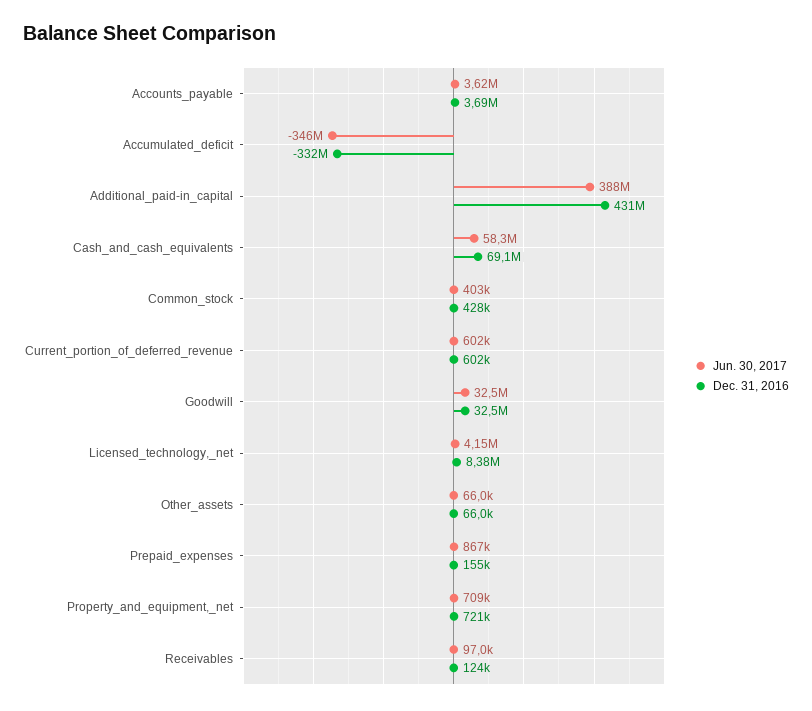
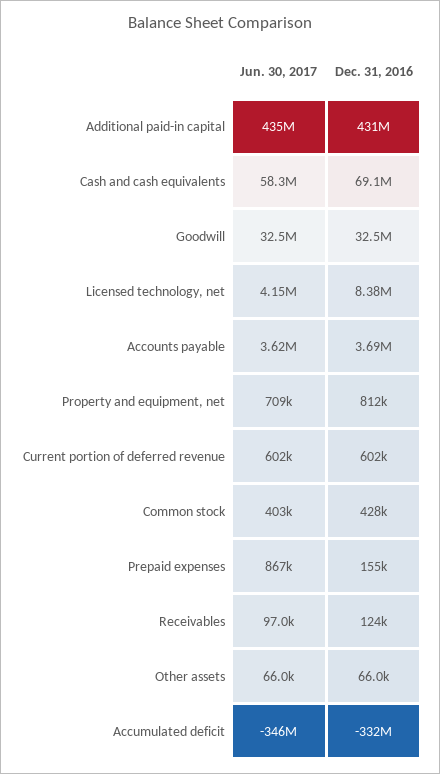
Jun. 30, 2017, Additional_paid-in_capital: 388000000 -> 435000000
Dec. 31, 2016, Property_and_equipment,_net: 721000 -> 812000

